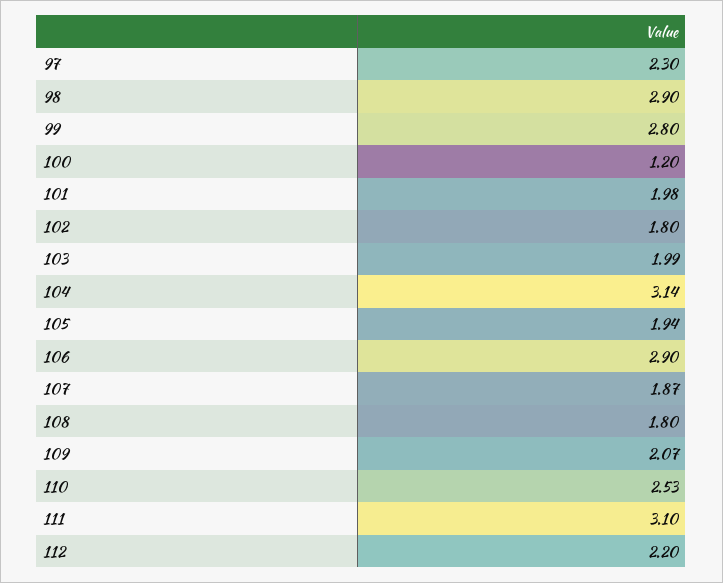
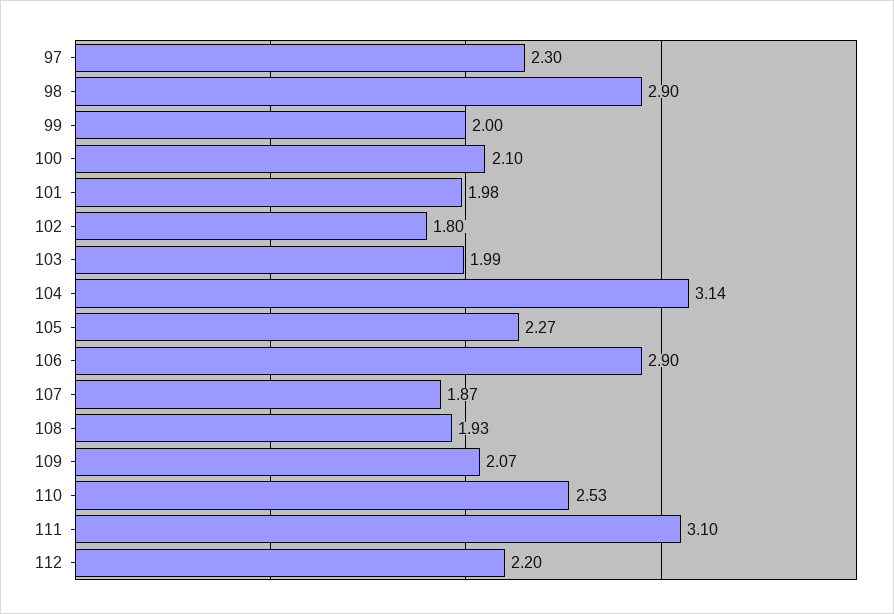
99: 2.8 -> 2
100: 1.2 -> 2.1
105: 1.94 -> 2.27
108: 1.8 -> 1.93

